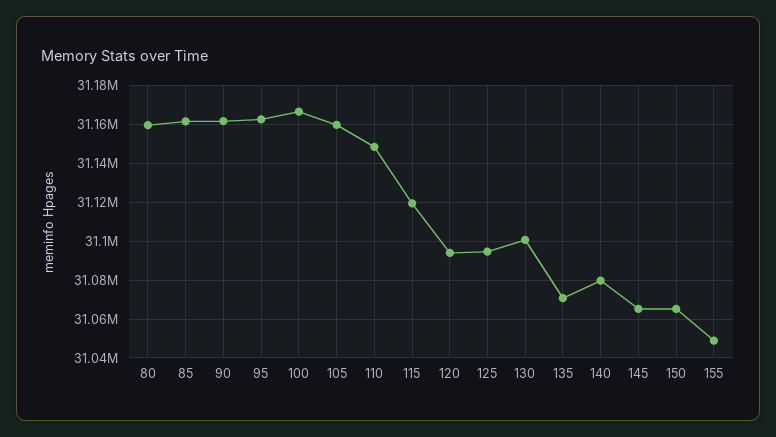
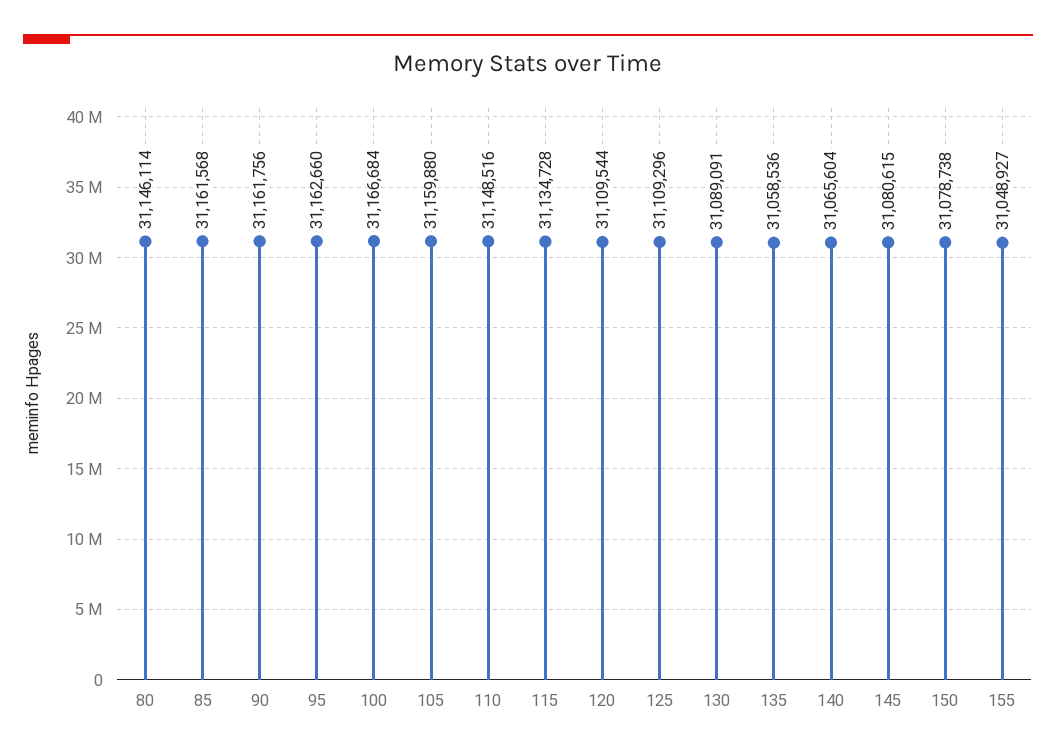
80: 31160000 -> 31146114
115: 31120000 -> 31134728
120: 31095000 -> 31109544
125: 31095000 -> 31109296
130: 31100000 -> 31089091
135: 31070000 -> 31058536
140: 31080000 -> 31065604
145: 31065000 -> 31080615
150: 31065000 -> 31078738

